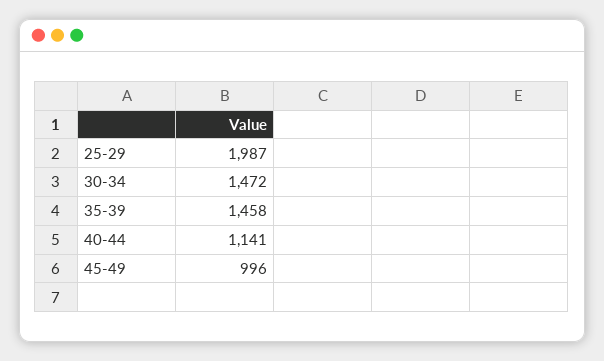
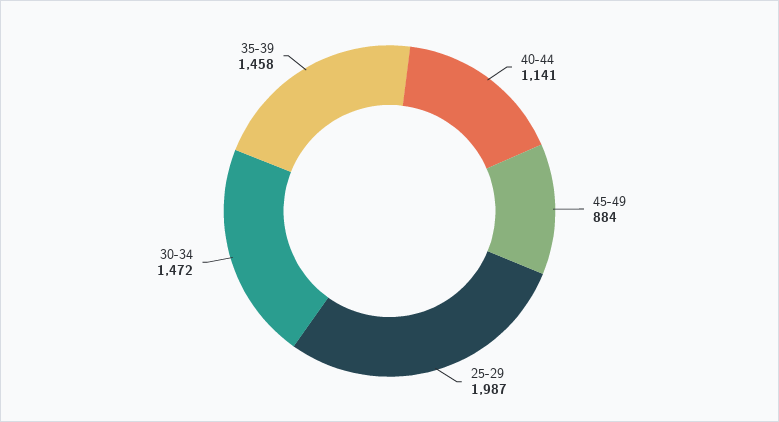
45-49: 996 -> 884

